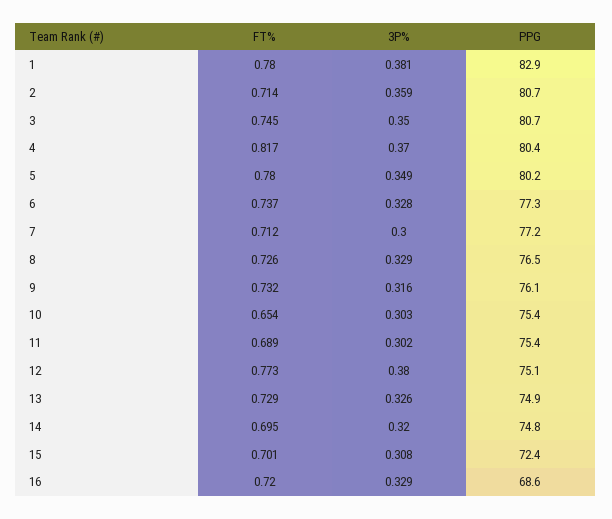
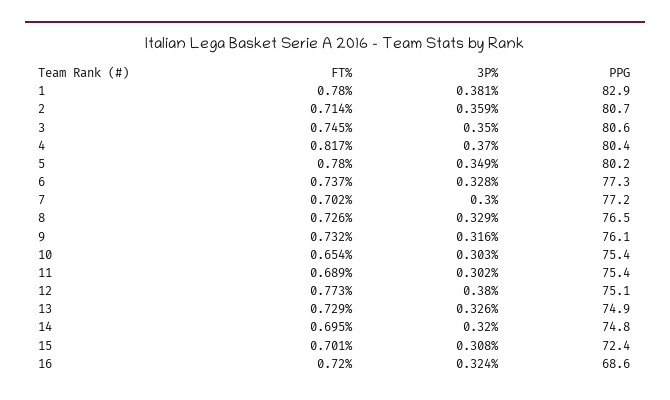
PPG, 3: 80.7 -> 80.6
FT%, 7: 0.712 -> 0.702
3P%, 16: 0.329 -> 0.324

